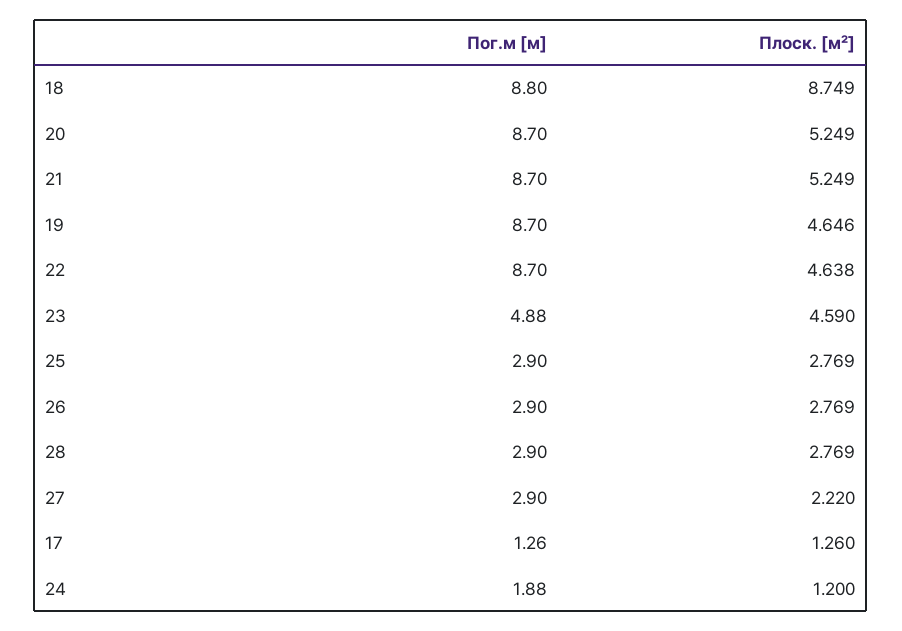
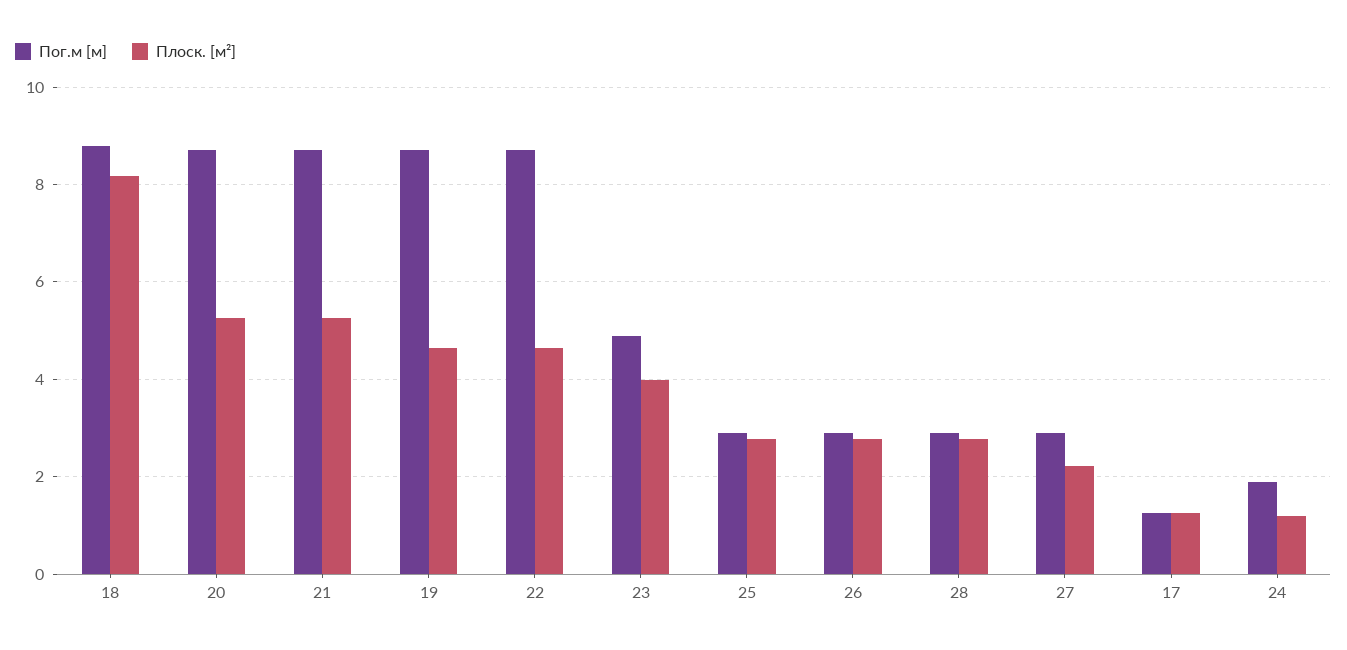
Плоск. [м²], 18: 8.749 -> 8.2
Плоск. [м²], 23: 4.59 -> 4

